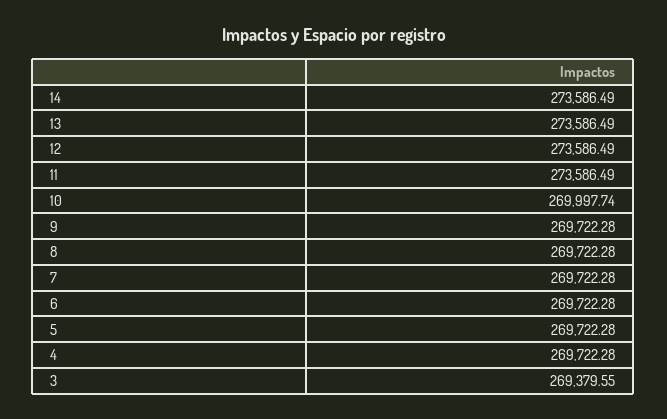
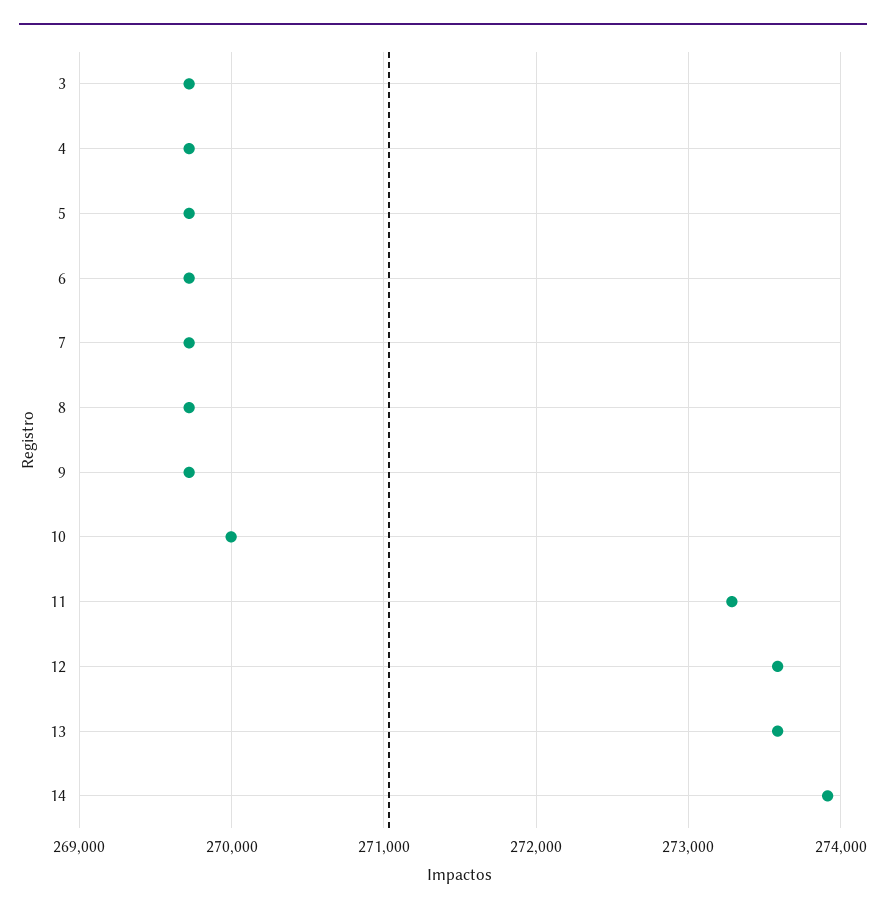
14: 273586.49 -> 273900
11: 273586.49 -> 273300
3: 269379.55 -> 269700

